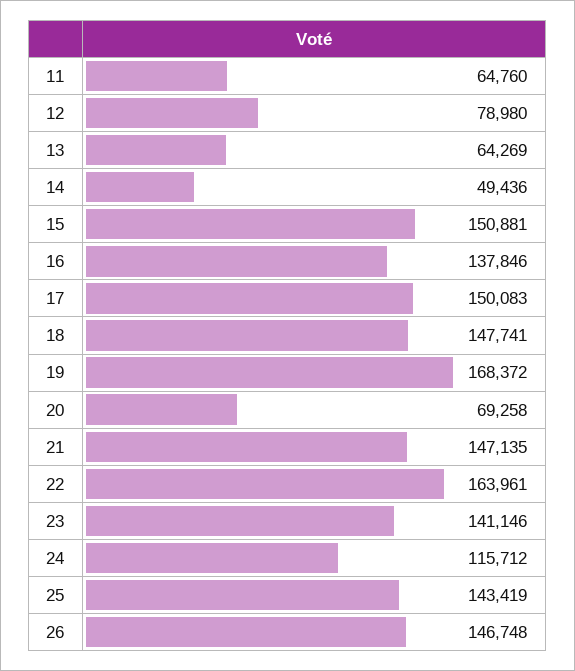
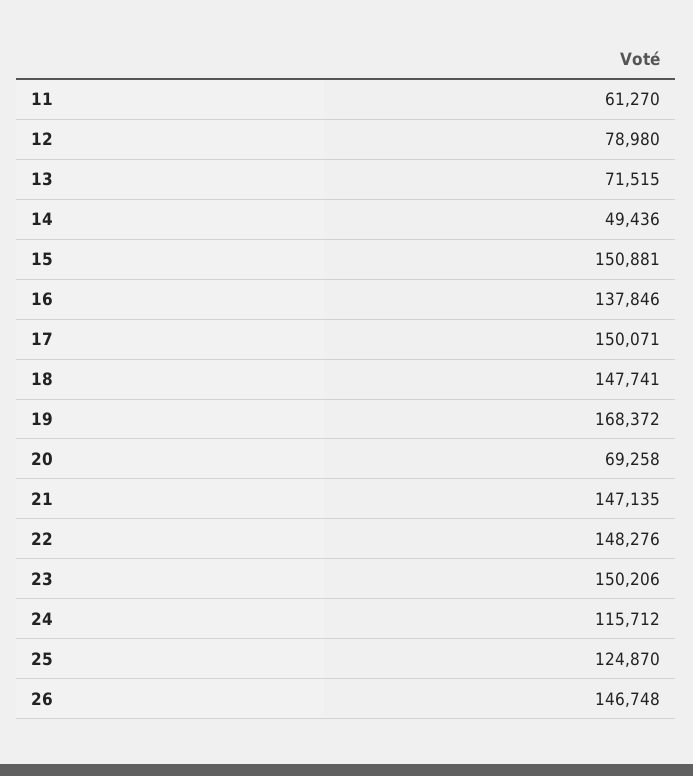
11: 64760 -> 61270
13: 64269 -> 71515
17: 150083 -> 150071
22: 163961 -> 148276
23: 141146 -> 150206
25: 143419 -> 124870

